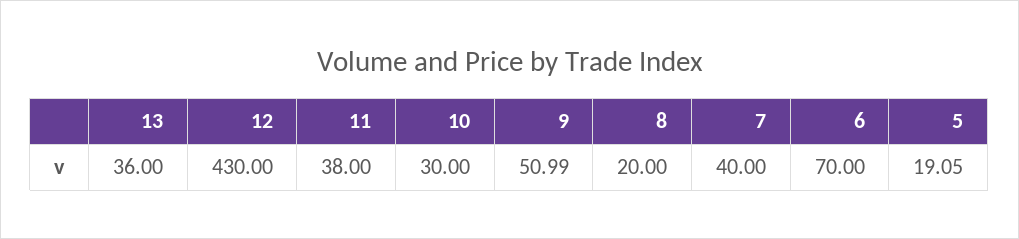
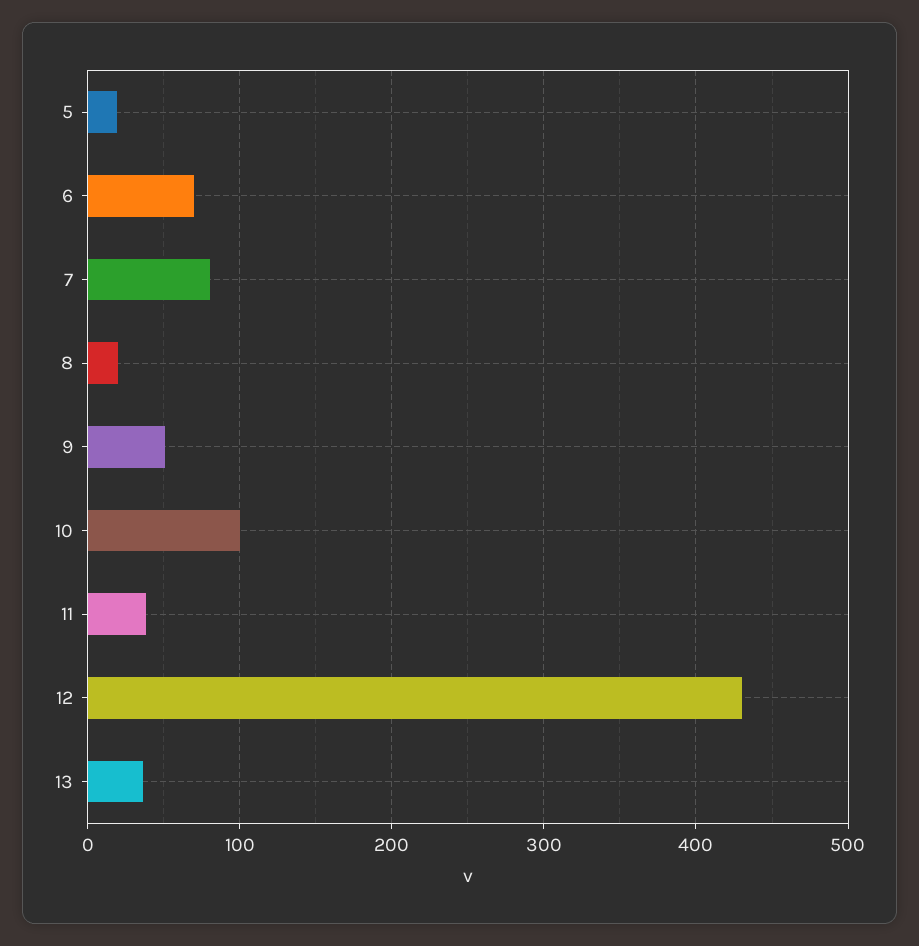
10: 30 -> 100
7: 40 -> 80

